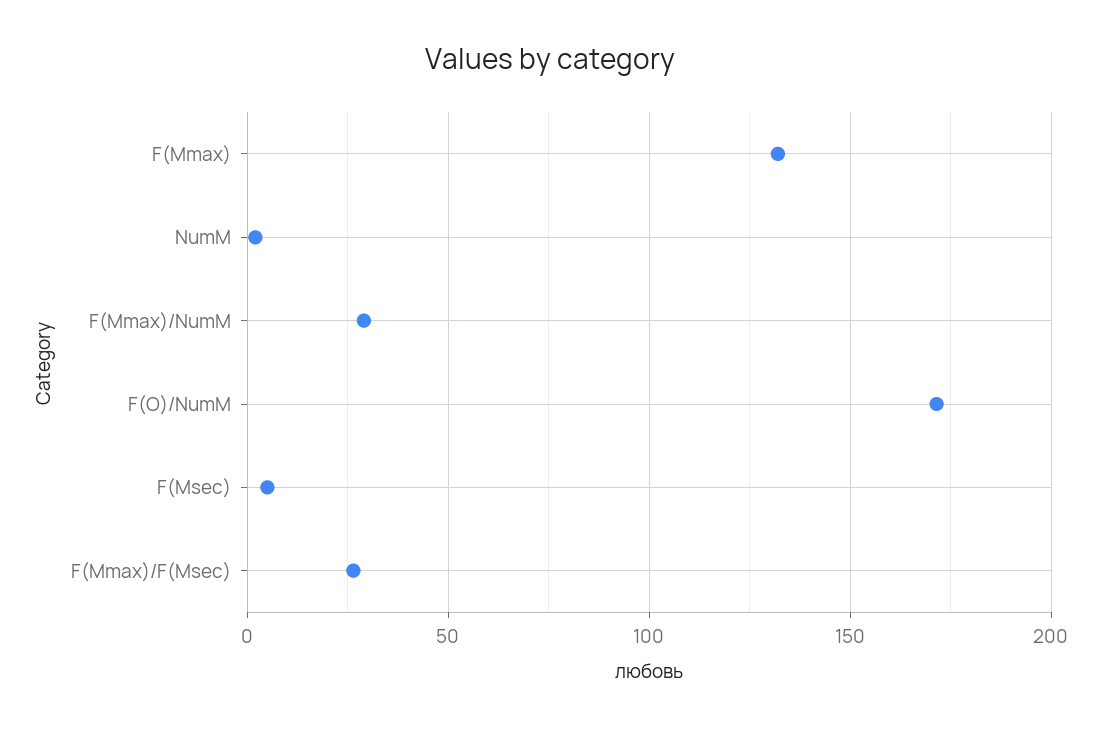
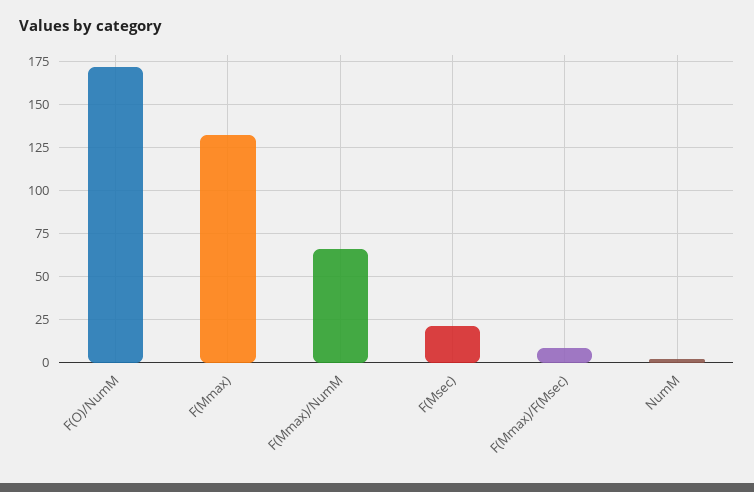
F(Mmax)/NumM: 30 -> 65
F(Msec): 5 -> 20
F(Mmax)/F(Msec): 25 -> 10

